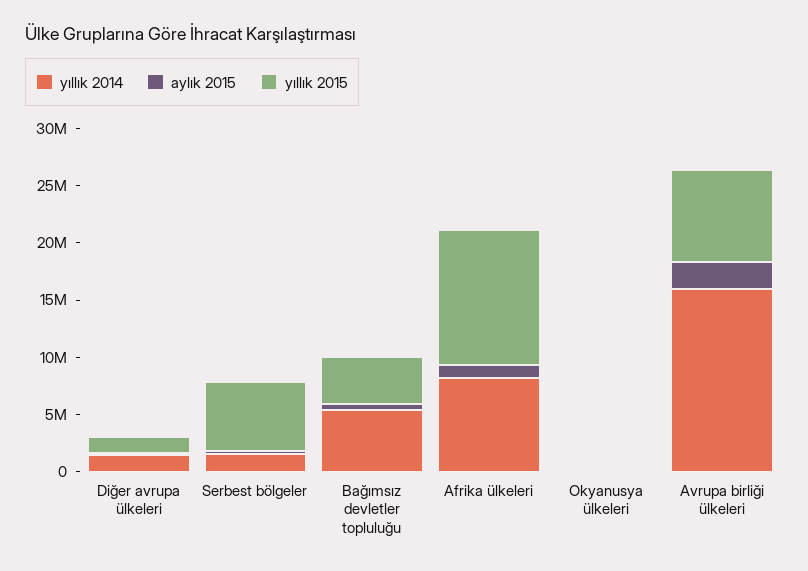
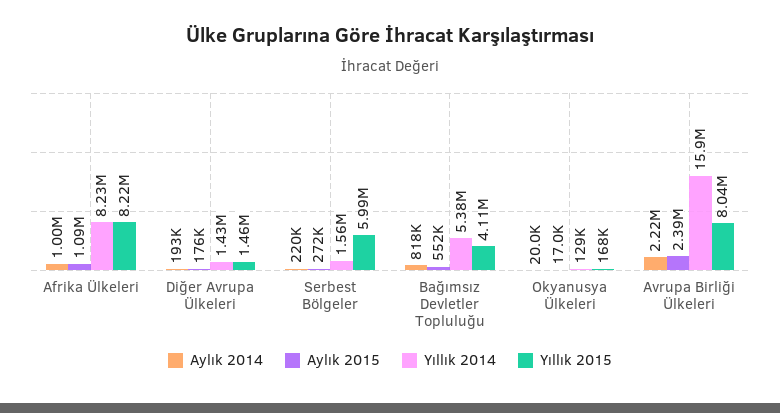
yıllık 2015, Afrika ülkeleri: 12000000 -> 8220000
Aylık 2014, Afrika ülkeleri: none -> 1000000
Aylık 2014, Diğer avrupa ülkeleri: none -> 193000
Aylık 2014, Serbest bölgeler: none -> 220000
Aylık 2014, Bağımsız devletler topluluğu: none -> 818000
Aylık 2014, Okyanusya ülkeleri: none -> 20000
Aylık 2014, Avrupa birliği ülkeleri: none -> 2220000

